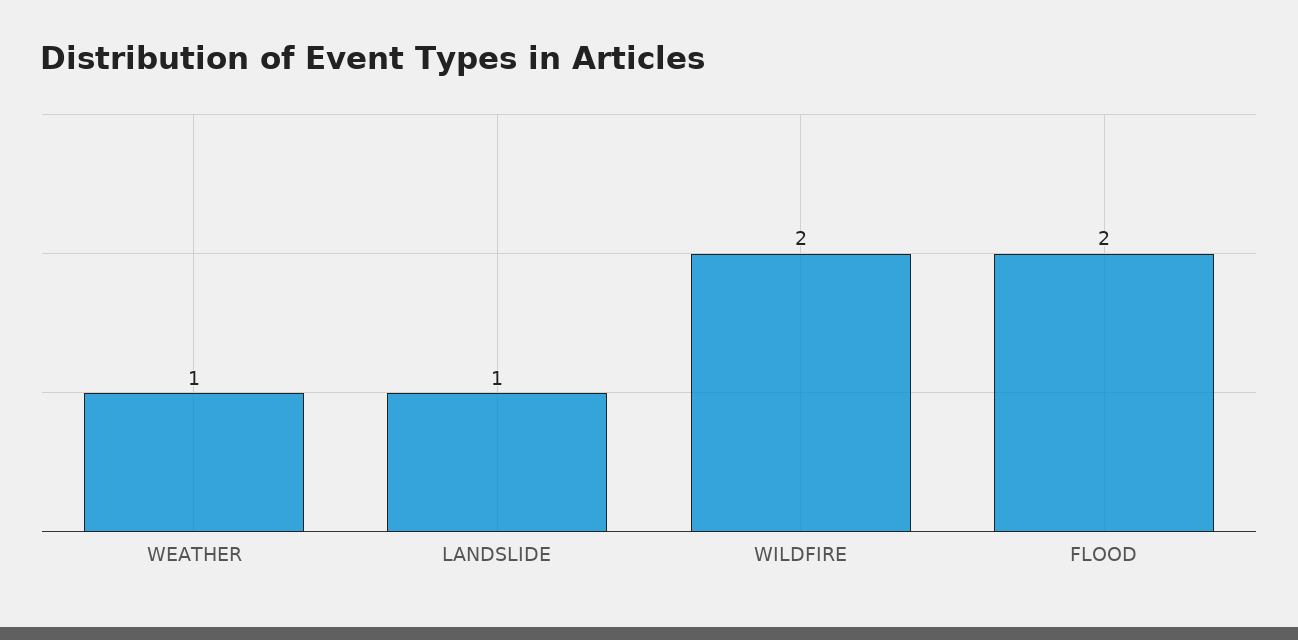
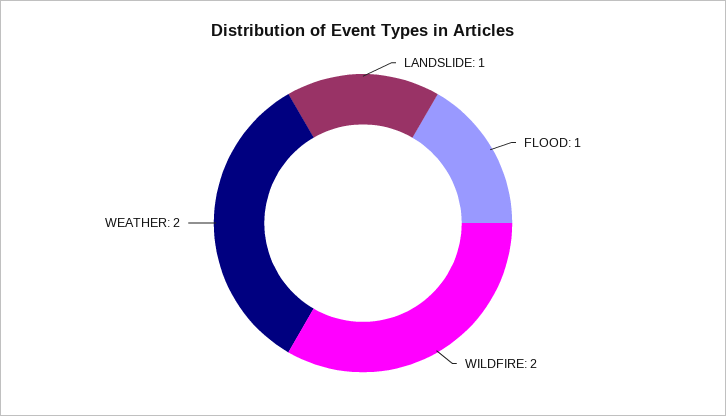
WEATHER: 1 -> 2
FLOOD: 2 -> 1

